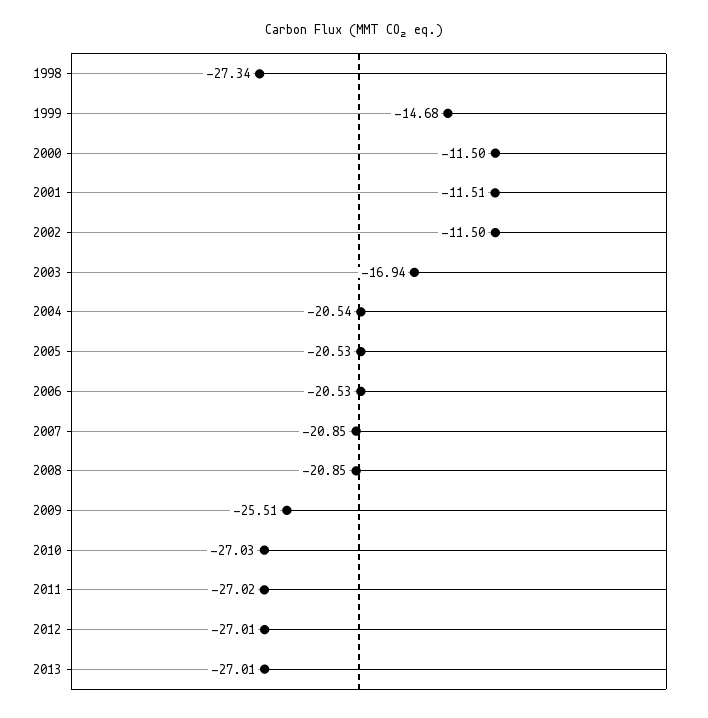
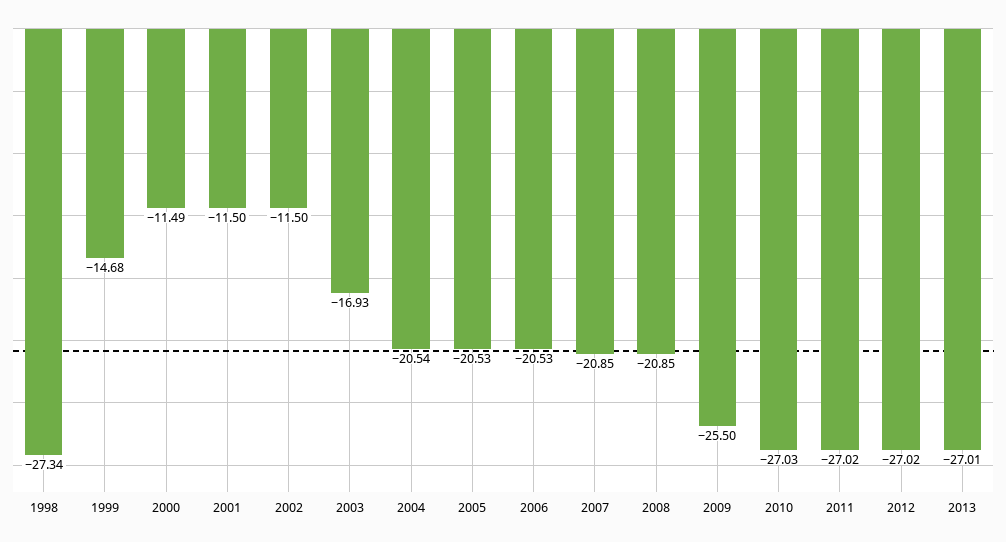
2000: -11.5 -> -11.49
2001: -11.51 -> -11.5
2003: -16.94 -> -16.93
2009: -25.51 -> -25.5
2012: -27.01 -> -27.02

